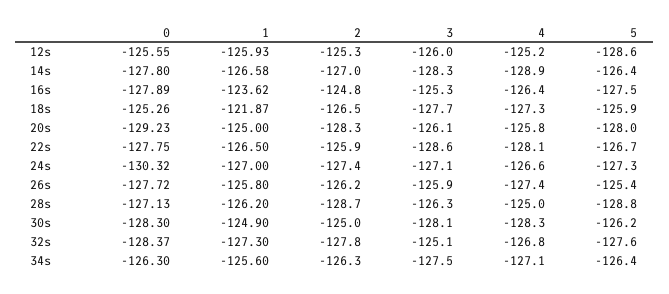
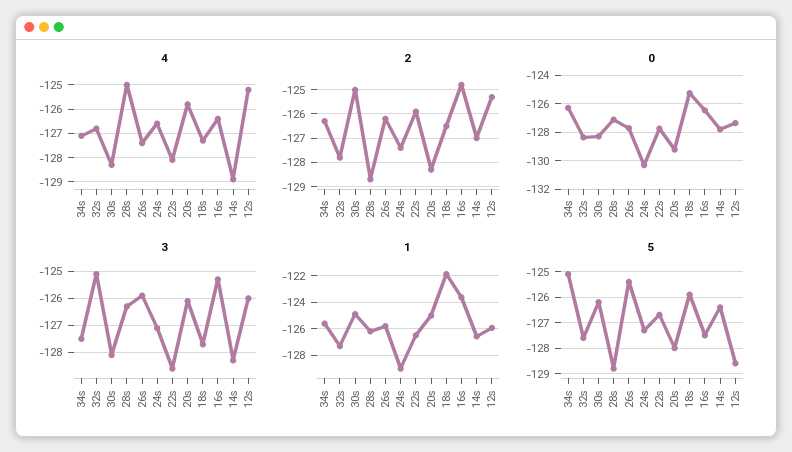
0, 12s: -125.55 -> -127.5
0, 16s: -127.89 -> -126.5
1, 24s: -127 -> -129
5, 34s: -126.4 -> -125

